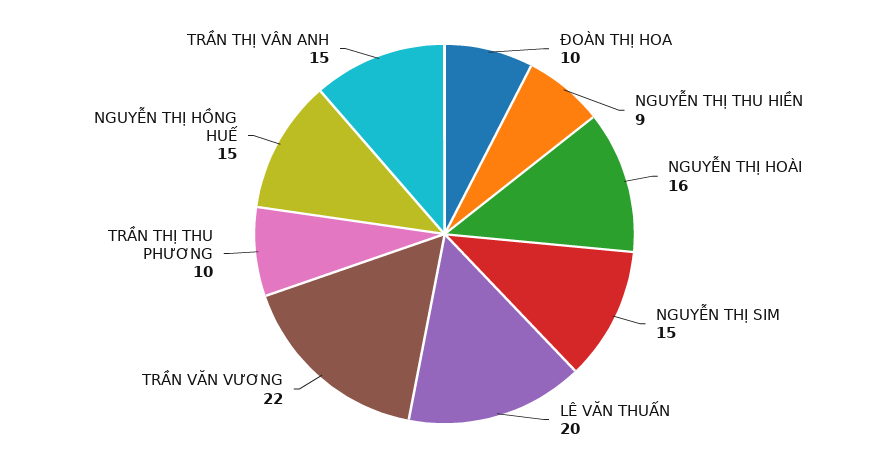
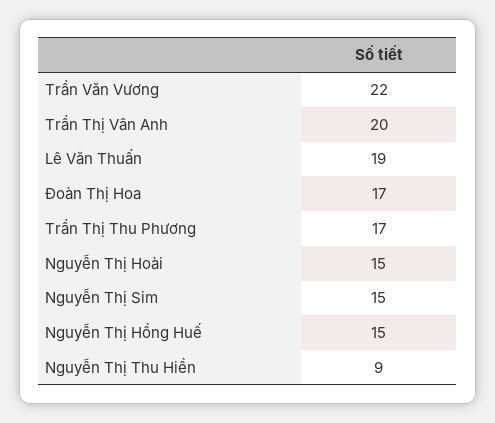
ĐOÀN THỊ HOA: 10 -> 17
NGUYỄN THỊ HOÀI: 16 -> 15
LÊ VĂN THUẤN: 20 -> 19
TRẦN THỊ THU PHƯƠNG: 10 -> 17
TRẦN THỊ VÂN ANH: 15 -> 20

